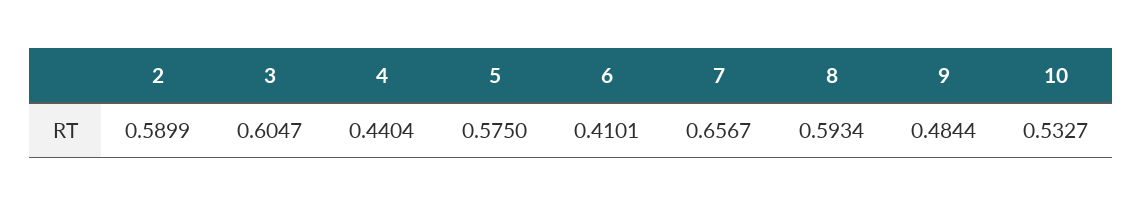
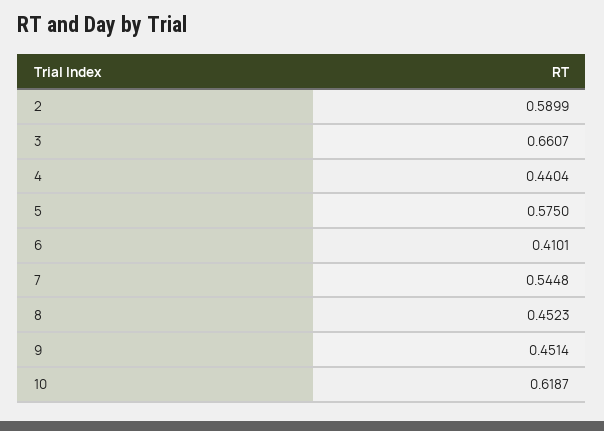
3: 0.6047 -> 0.6607
7: 0.6567 -> 0.5448
8: 0.5934 -> 0.4523
9: 0.4844 -> 0.4514
10: 0.5327 -> 0.6187

